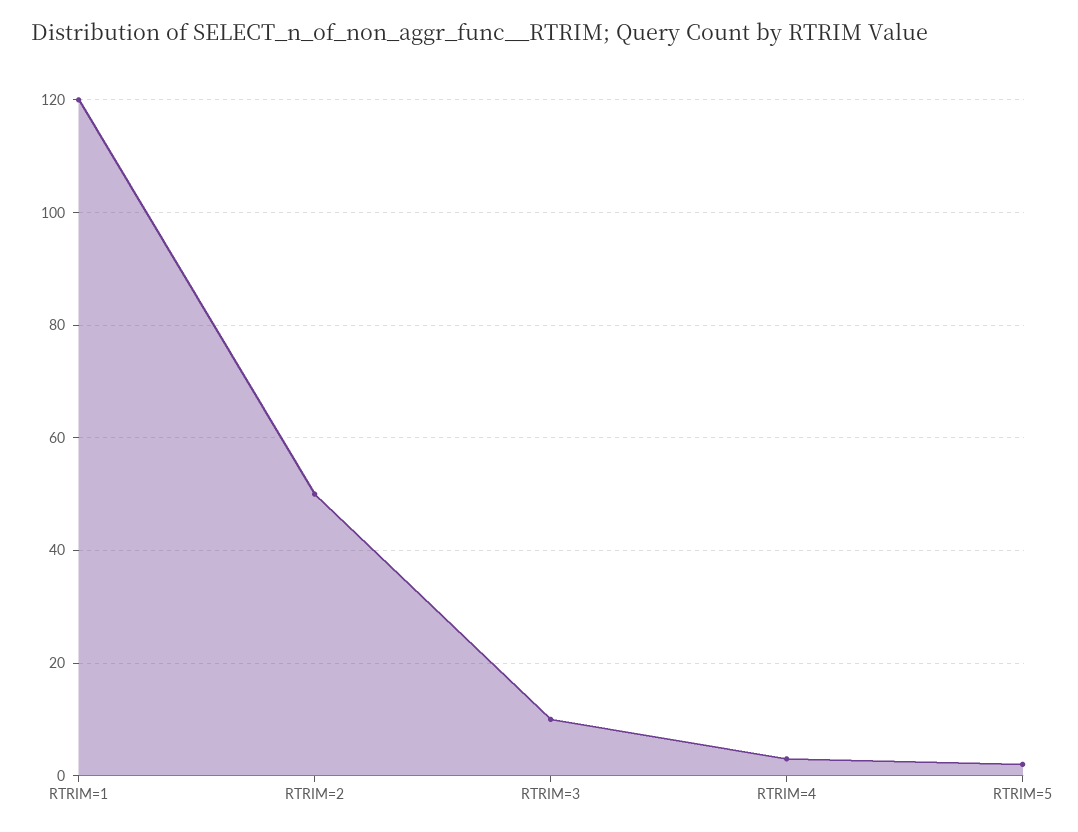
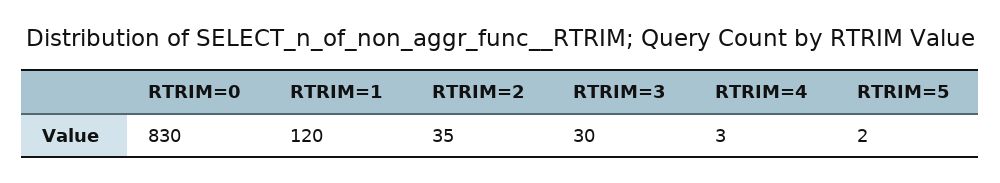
RTRIM=2: 50 -> 35
RTRIM=3: 10 -> 30
RTRIM=0: none -> 830

